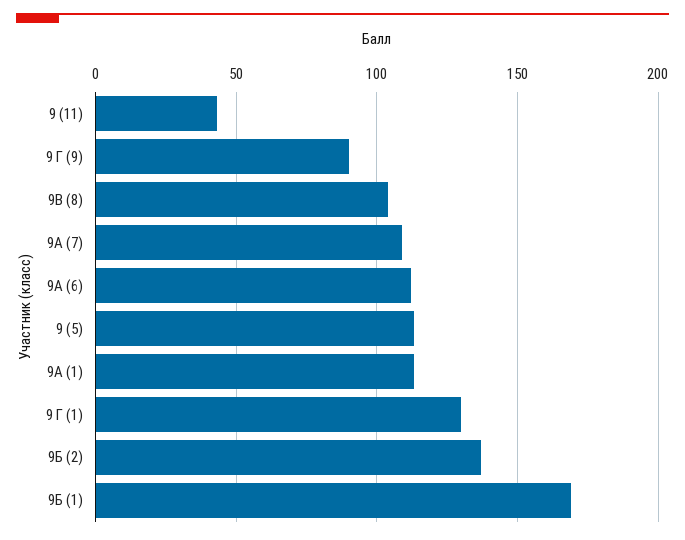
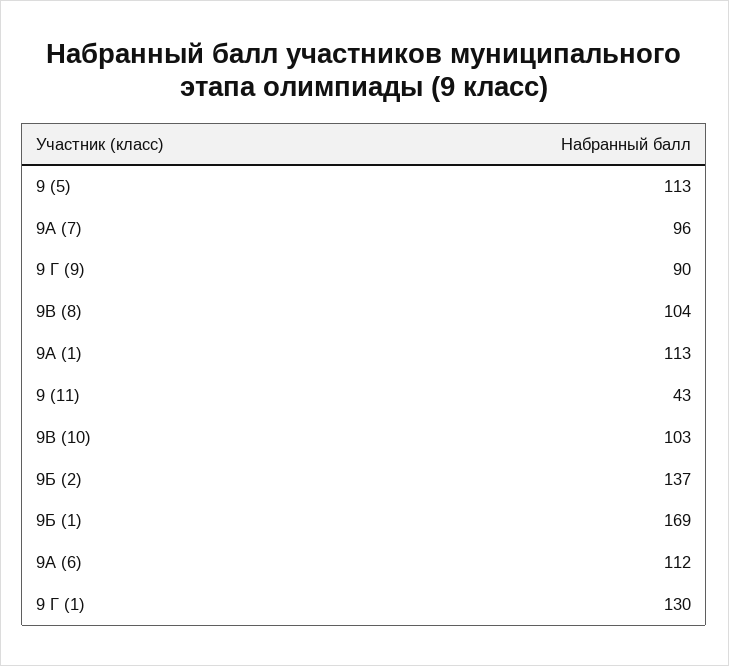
9А (7): 110 -> 96
9В (10): none -> 103

